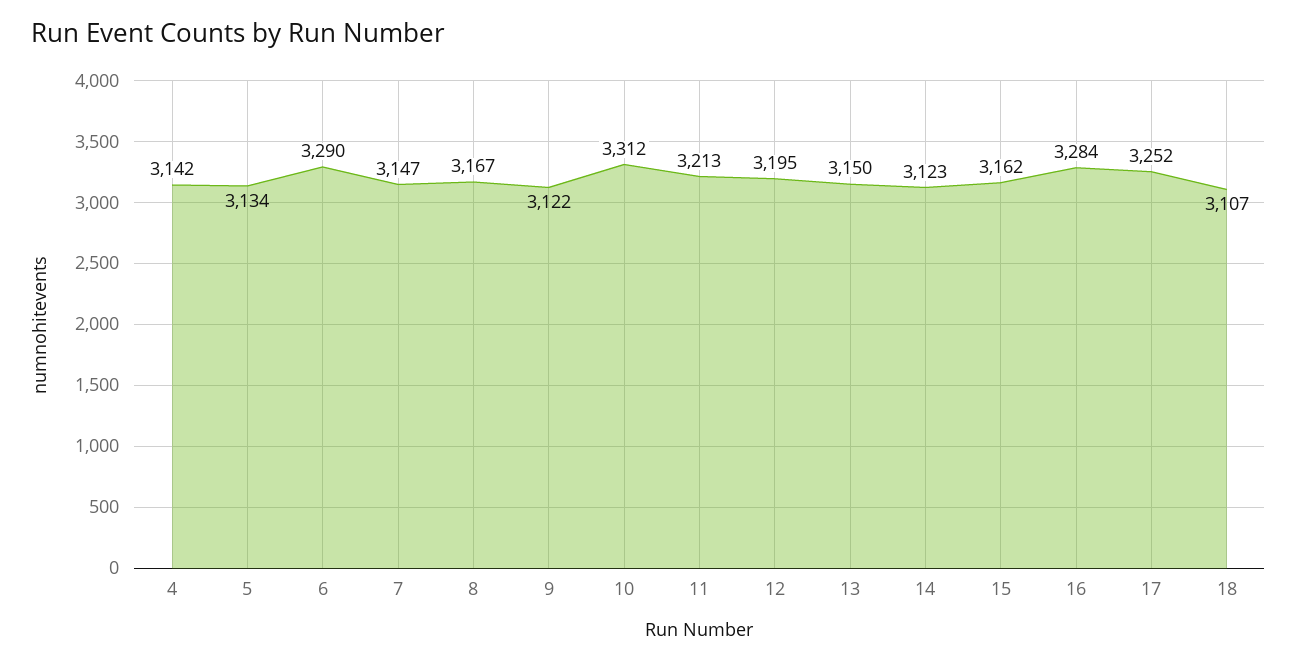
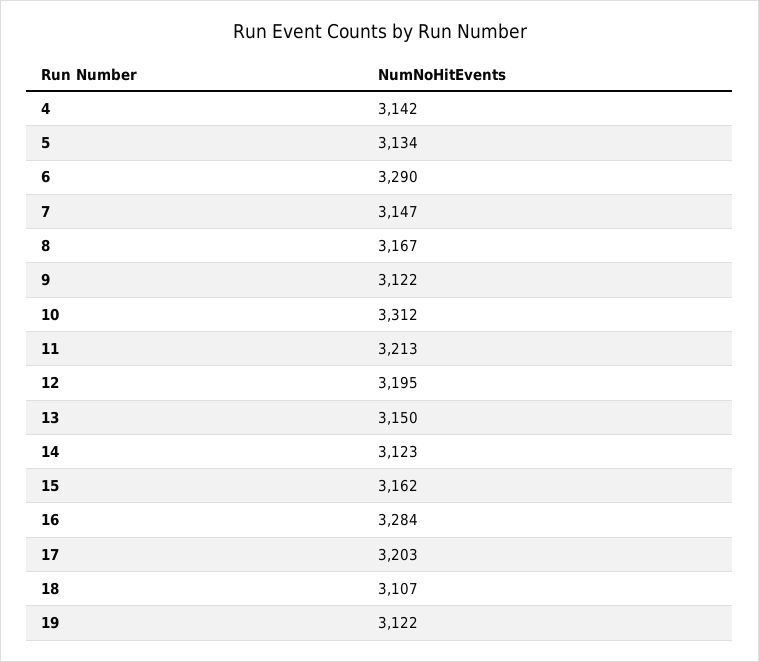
17: 3252 -> 3203
19: none -> 3122

